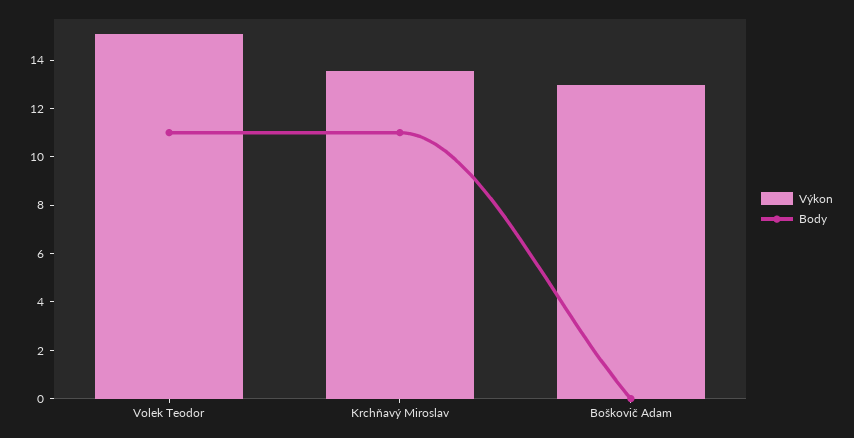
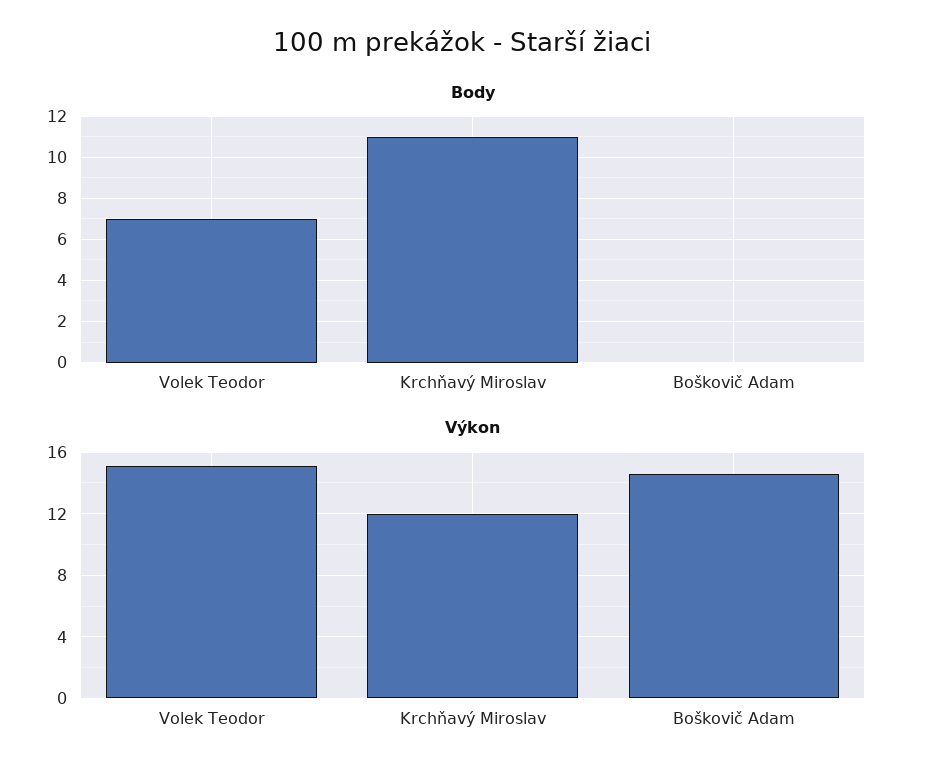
Body, Volek Teodor: 11 -> 7
Výkon, Krchňavý Miroslav: 13.5 -> 12
Výkon, Boškovič Adam: 13 -> 14.5

